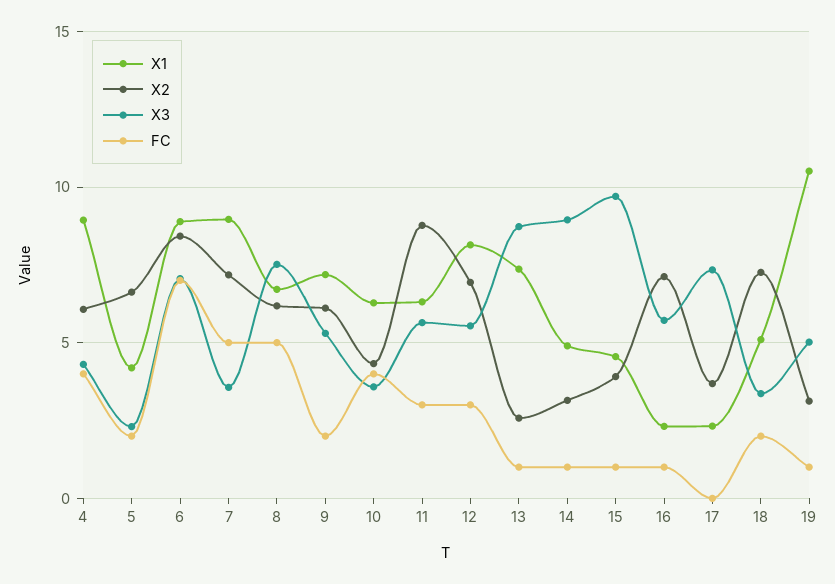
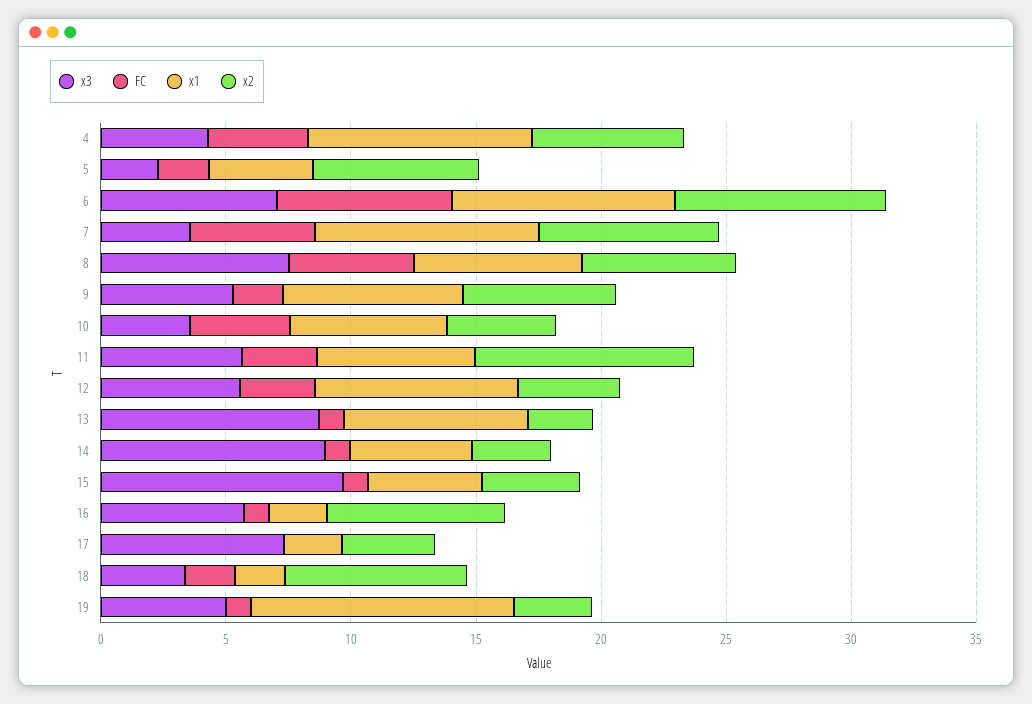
X2, 12: 7 -> 4
X1, 18: 5 -> 2

